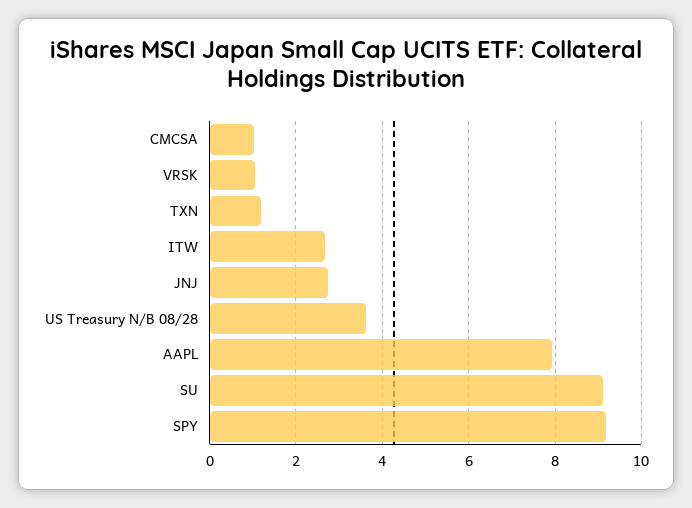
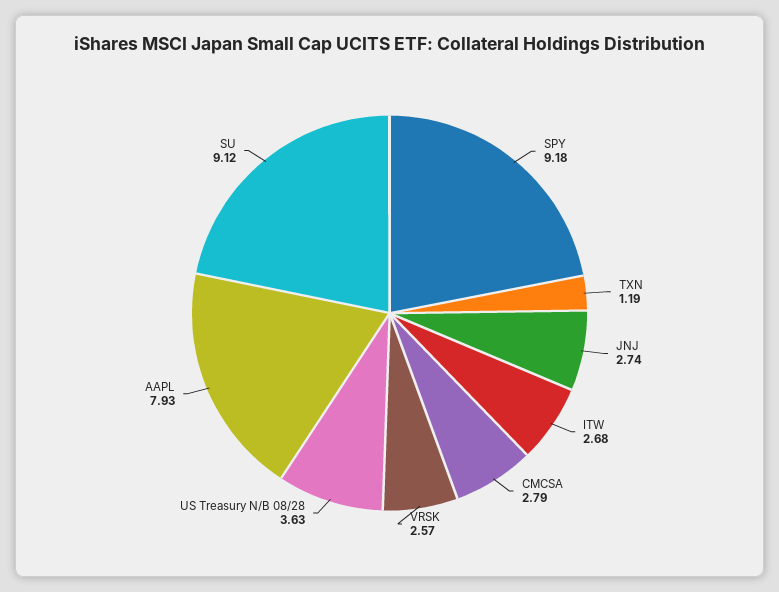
CMCSA: 1 -> 2.79
VRSK: 1 -> 2.57

